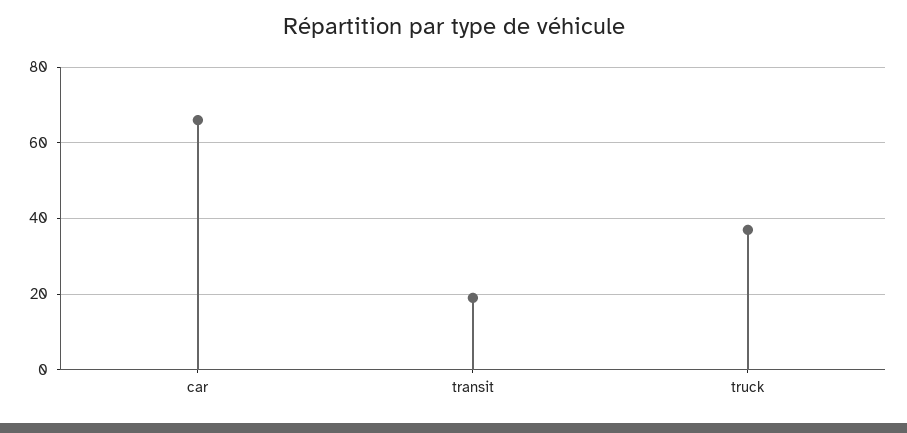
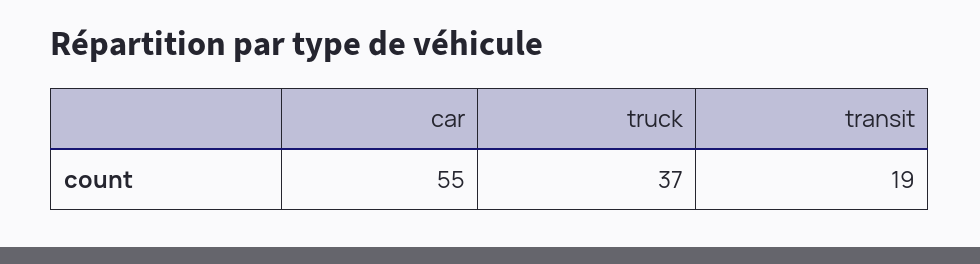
car: 65 -> 55

